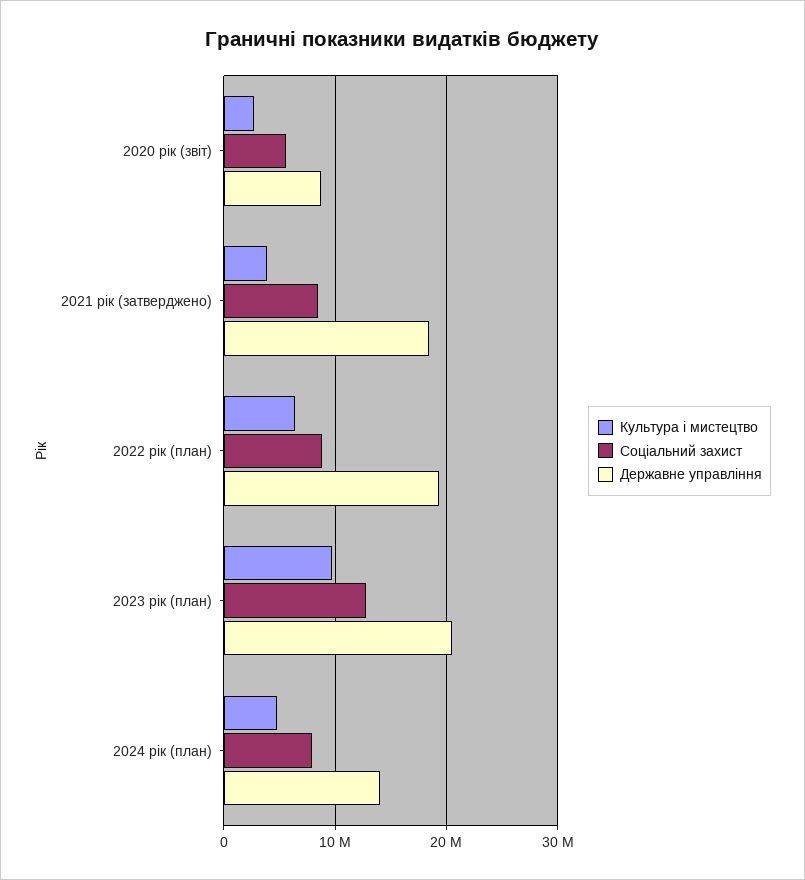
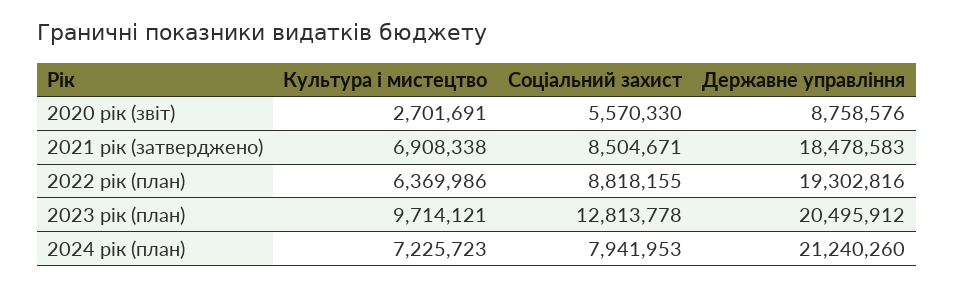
Культура і мистецтво, 2021 рік (затверджено): 4000000 -> 6908338
Культура і мистецтво, 2024 рік (план): 5000000 -> 7225723
Державне управління, 2024 рік (план): 14000000 -> 21240260

